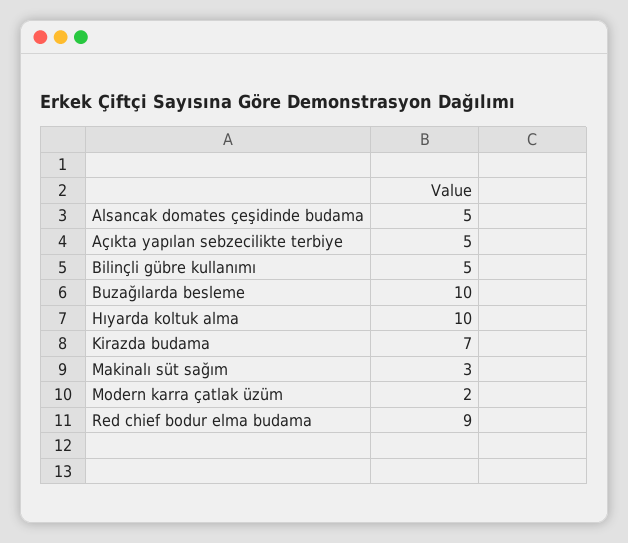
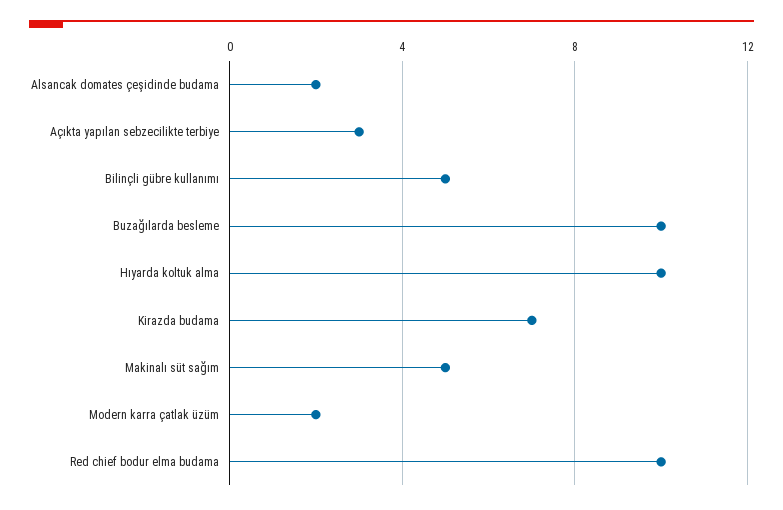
Alsancak domates çeşidinde budama: 5 -> 2
Açıkta yapılan sebzecilikte terbiye: 5 -> 3
Makinalı süt sağım: 3 -> 5
Red chief bodur elma budama: 9 -> 10

